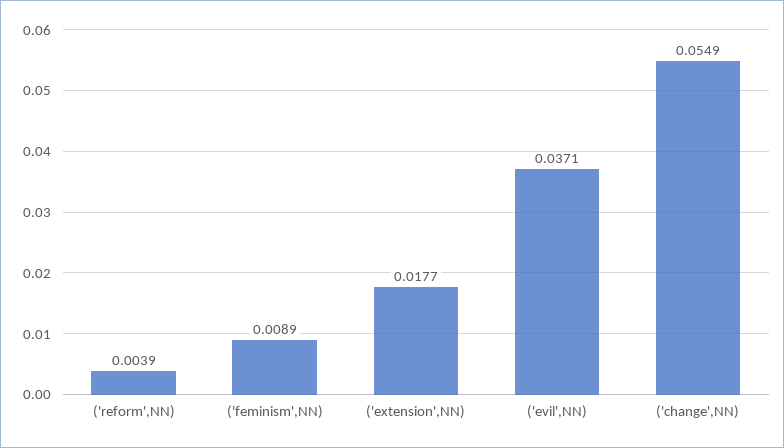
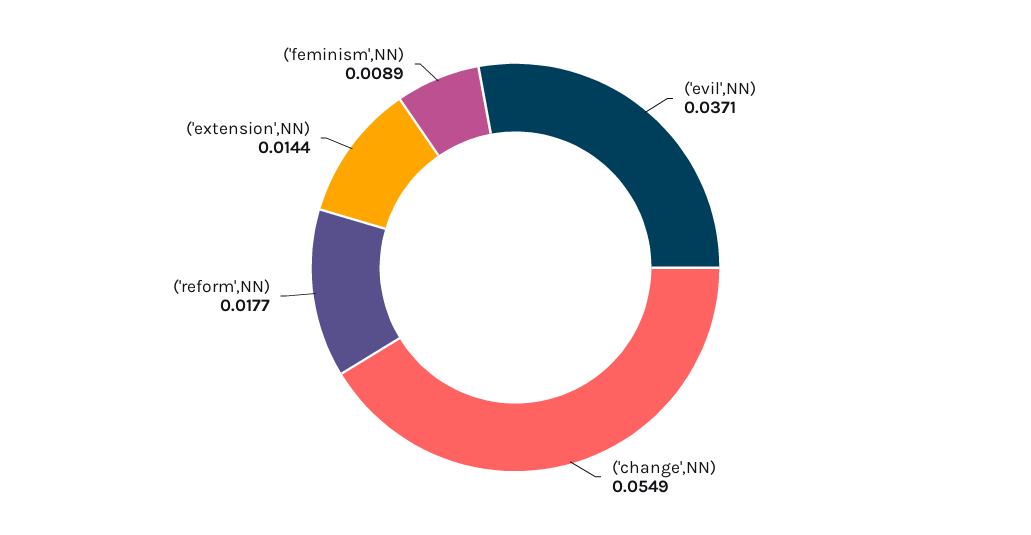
('reform',NN): 0.0039 -> 0.0177
('extension',NN): 0.0177 -> 0.0144

